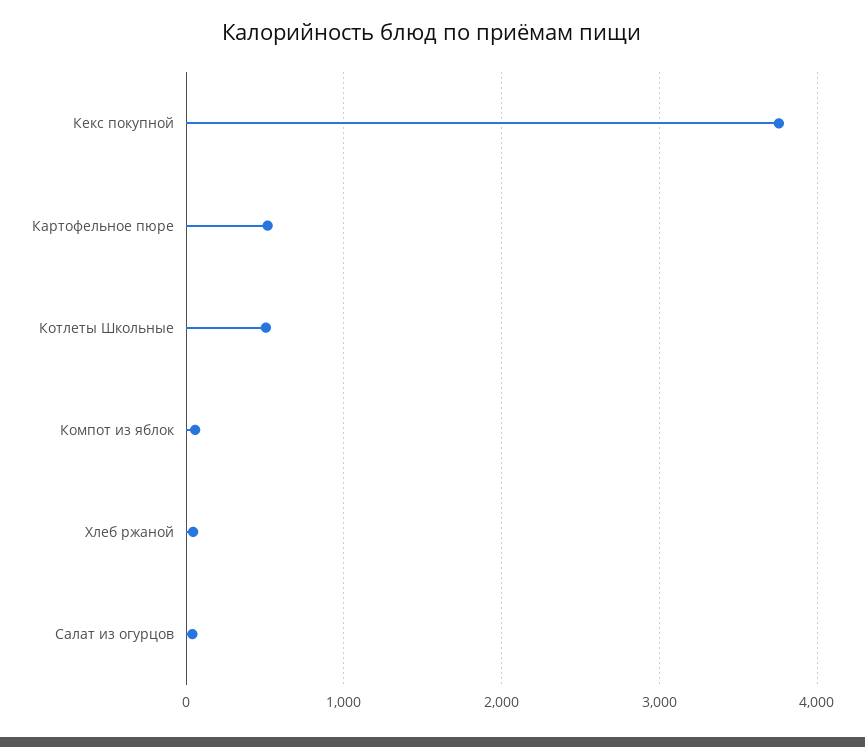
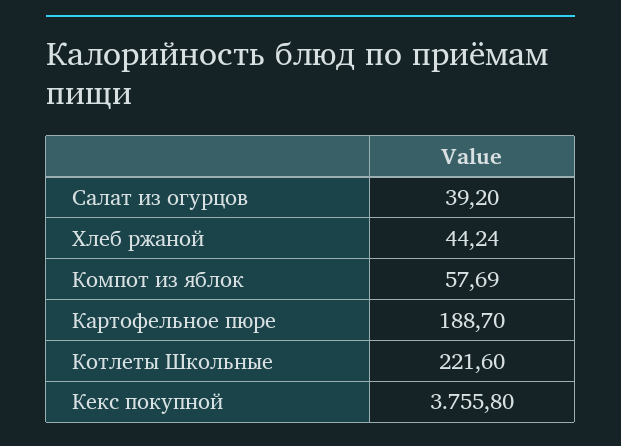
Картофельное пюре: 500 -> 188.7
Котлеты Школьные: 500 -> 221.6

